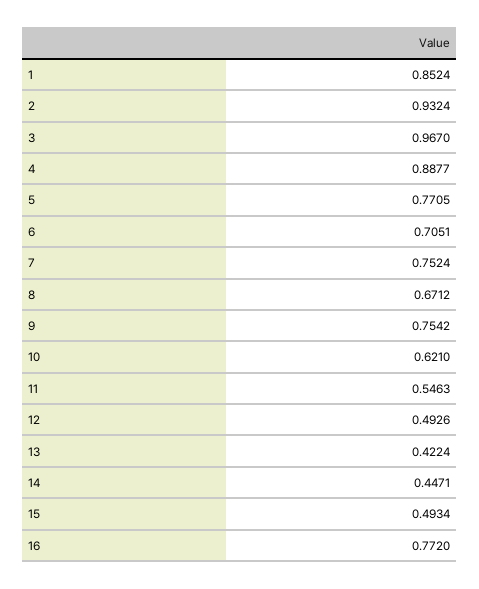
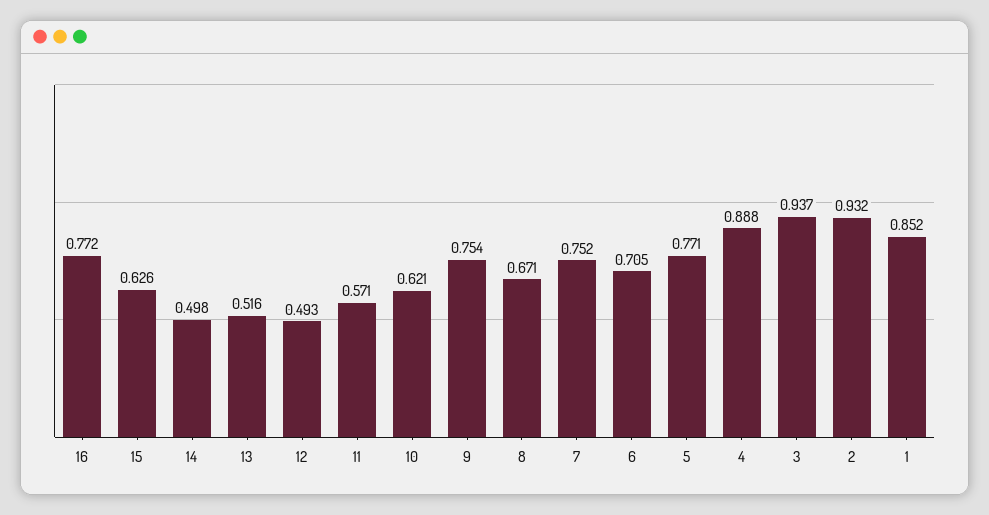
3: 0.967 -> 0.937
11: 0.5463 -> 0.571
13: 0.4224 -> 0.516
14: 0.4471 -> 0.498
15: 0.4934 -> 0.626

